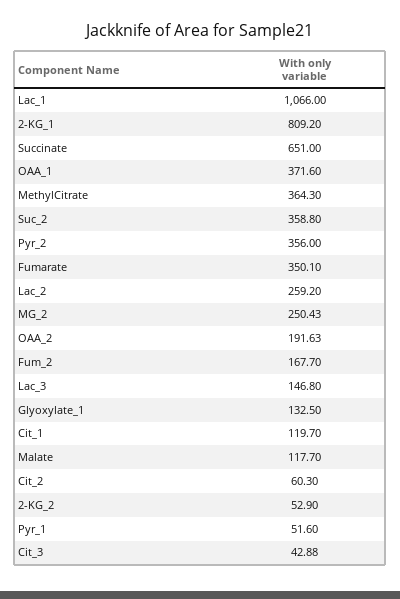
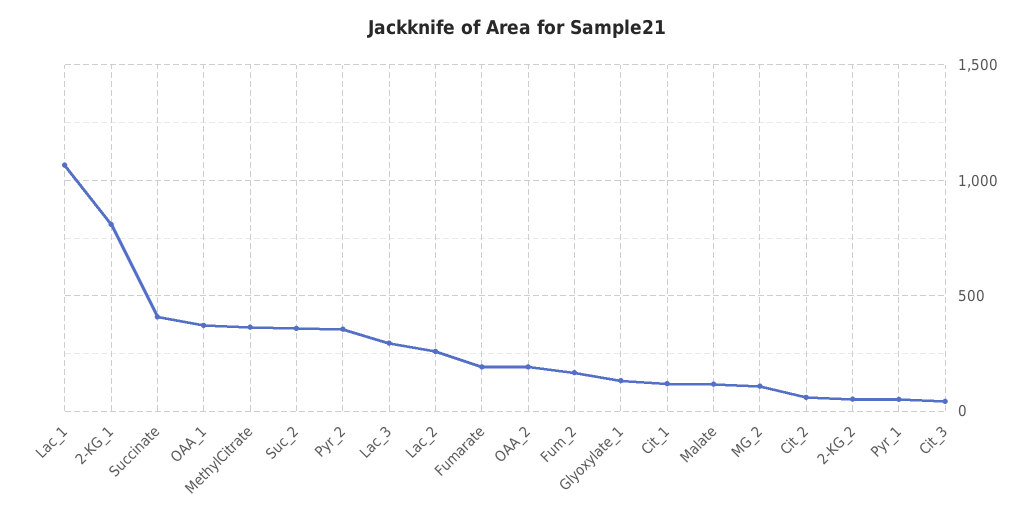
Succinate: 651 -> 400
Fumarate: 350.1 -> 200
MG_2: 250.43 -> 100
Lac_3: 146.8 -> 300

